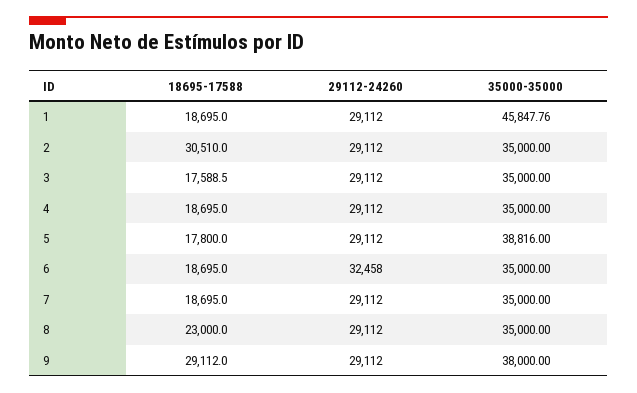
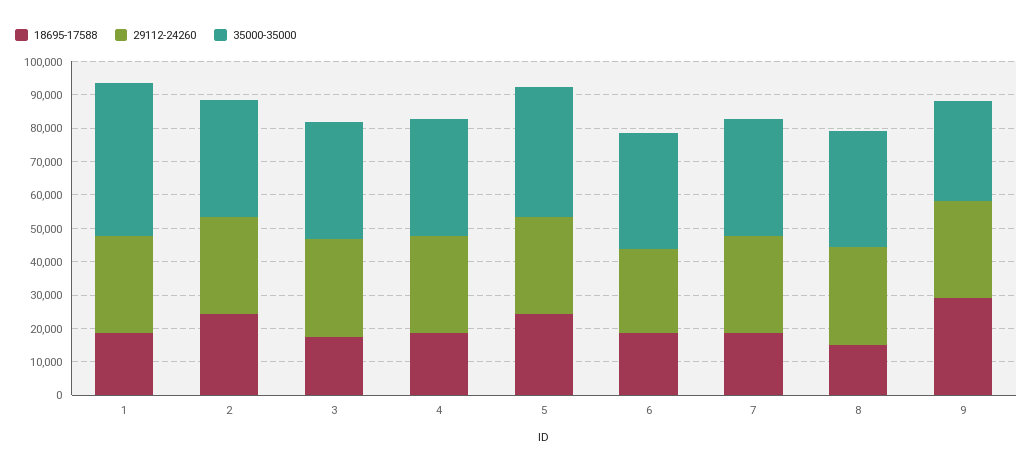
18695-17588, 2: 30510 -> 25000
18695-17588, 5: 17800 -> 25000
29112-24260, 6: 32458 -> 25000
18695-17588, 8: 23000 -> 15000
35000-35000, 9: 38000 -> 30000

